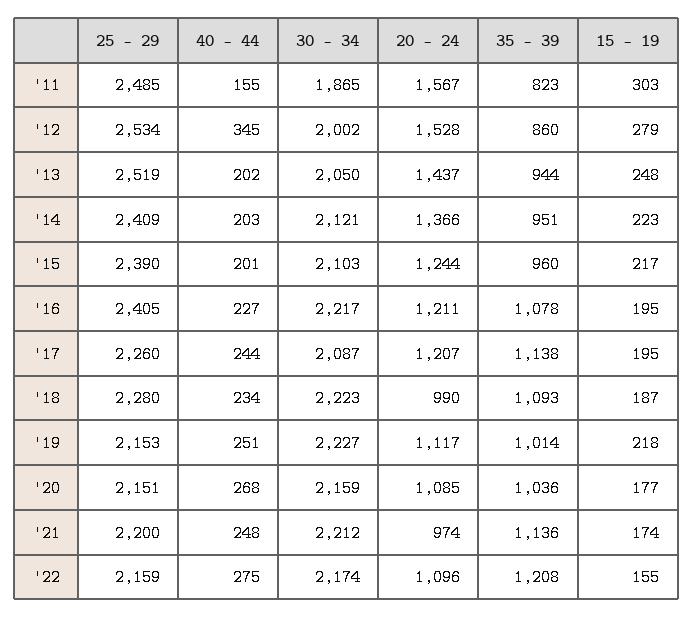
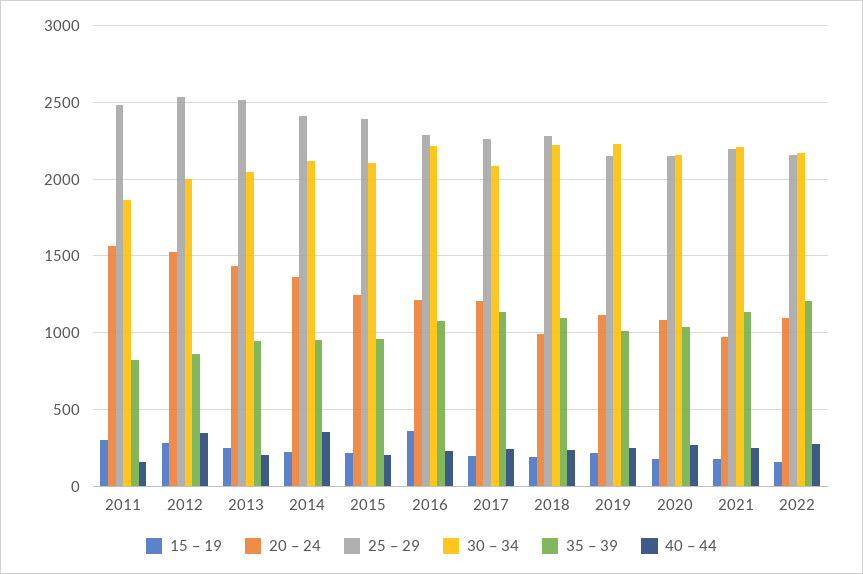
40 – 44, '14: 203 -> 350
25 – 29, '16: 2405 -> 2300
15 – 19, '16: 195 -> 350

